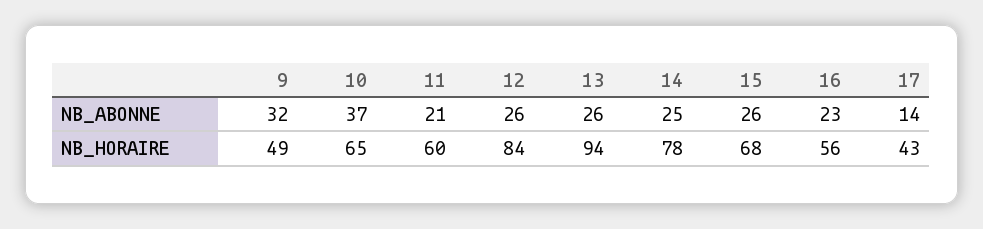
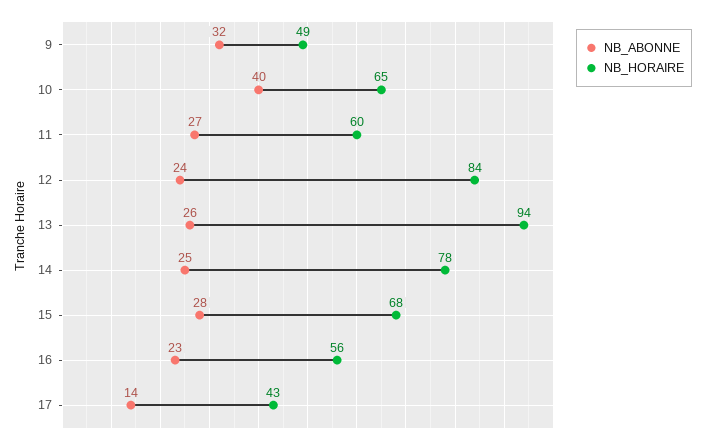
NB_ABONNE, 10: 37 -> 40
NB_ABONNE, 11: 21 -> 27
NB_ABONNE, 12: 26 -> 24
NB_ABONNE, 15: 26 -> 28

